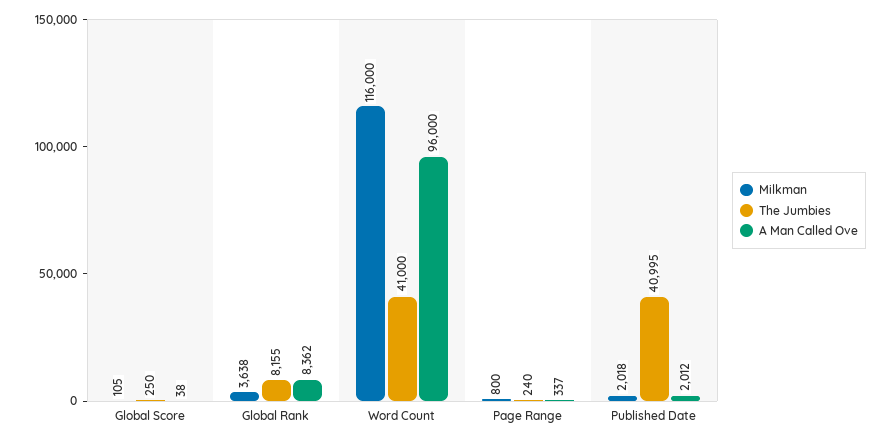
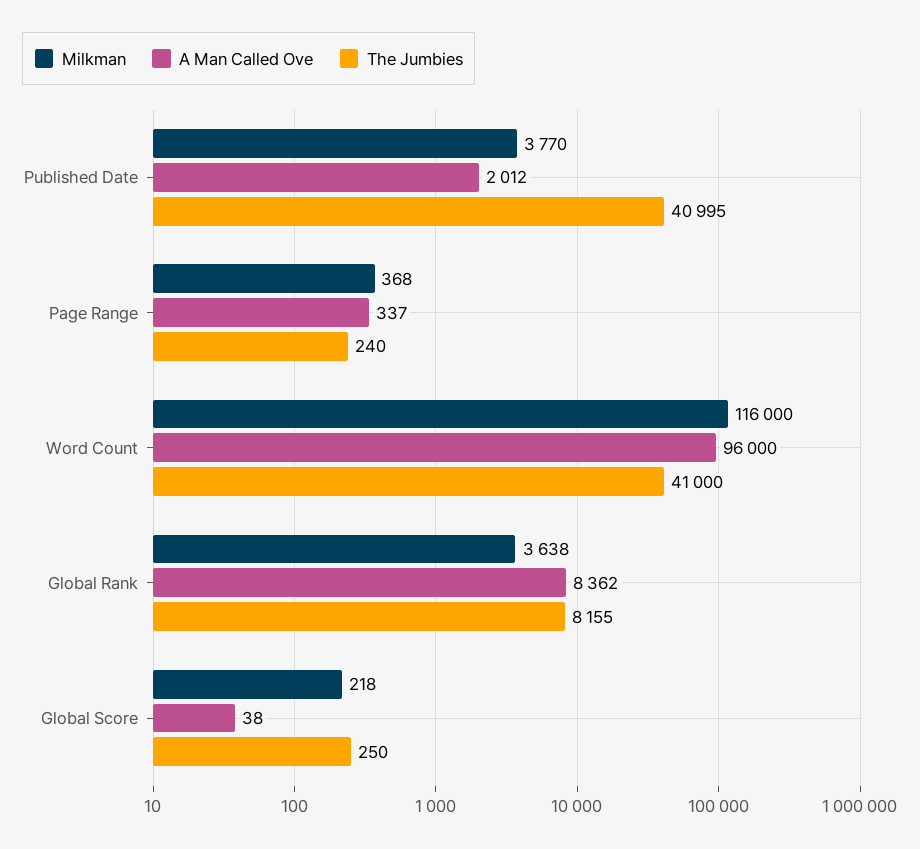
Milkman, Global Score: 105 -> 218
Milkman, Page Range: 800 -> 368
Milkman, Published Date: 2018 -> 3770

